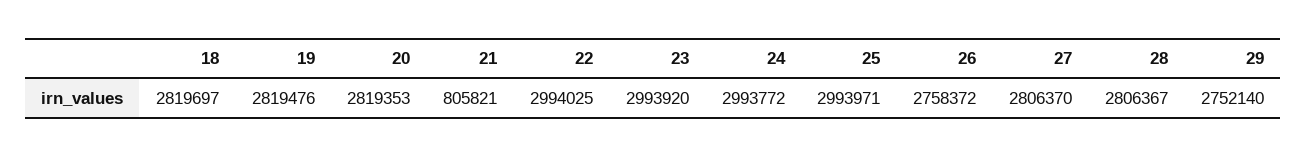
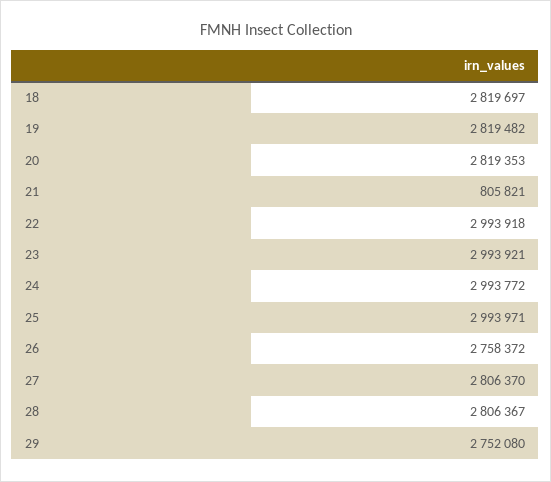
19: 2819476 -> 2819482
22: 2994025 -> 2993918
23: 2993920 -> 2993921
29: 2752140 -> 2752080

